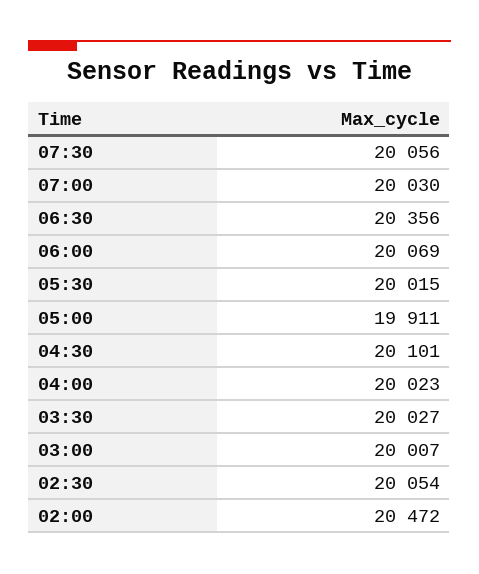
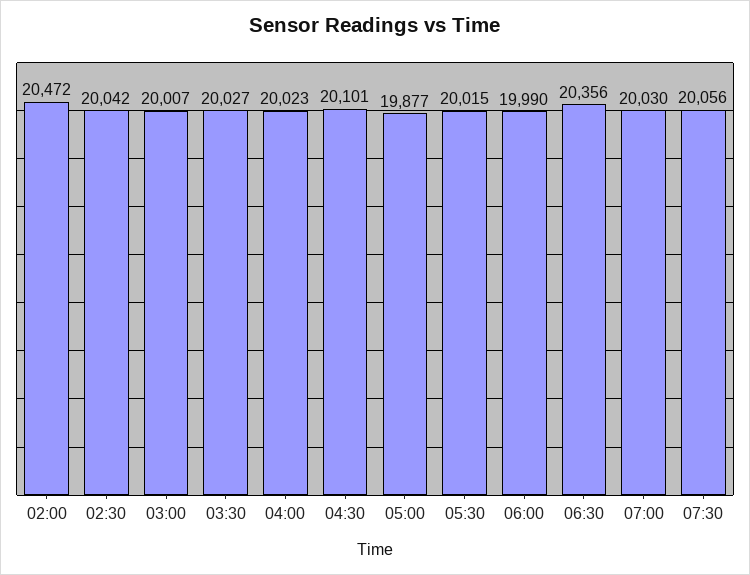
06:00: 20069 -> 19990
05:00: 19911 -> 19877
02:30: 20054 -> 20042

